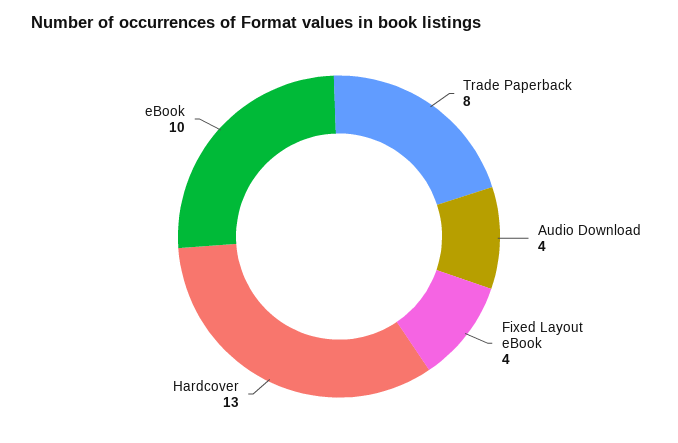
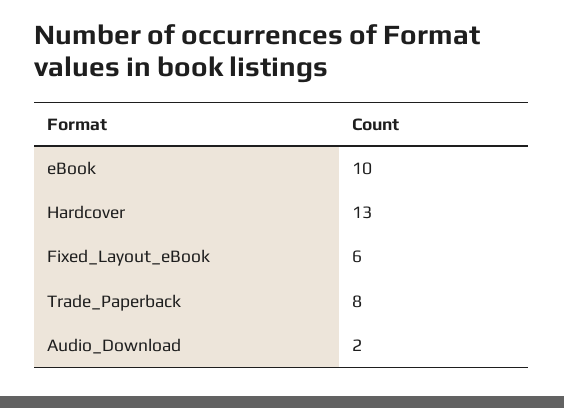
Audio Download: 4 -> 2
Fixed Layout eBook: 4 -> 6

